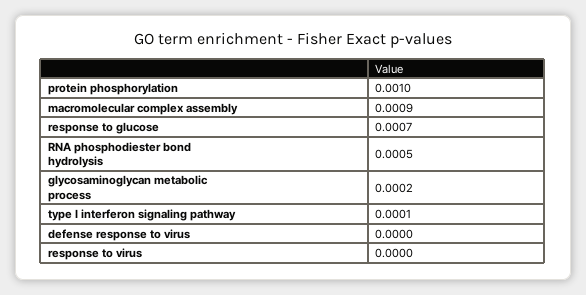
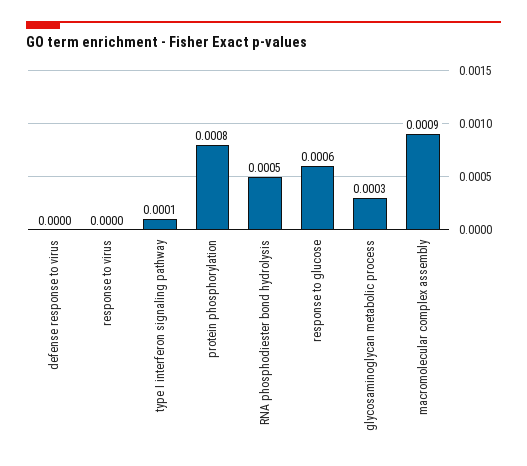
protein phosphorylation: 0.001 -> 0.0008
response to glucose: 0.0007 -> 0.0006
glycosaminoglycan metabolic process: 0.0002 -> 0.0003

